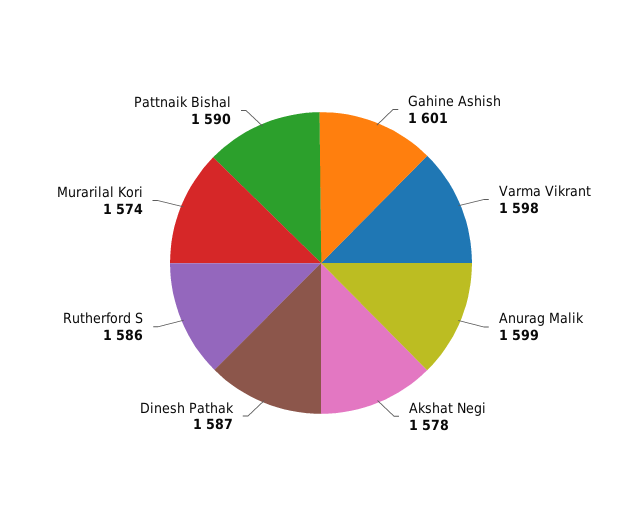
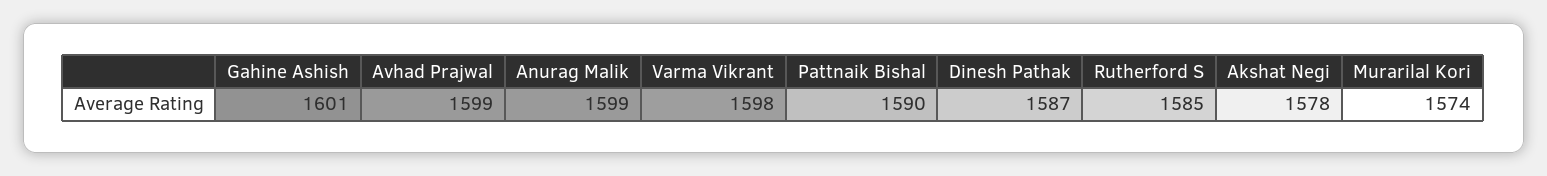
Rutherford S: 1586 -> 1585
Avhad Prajwal: none -> 1599

